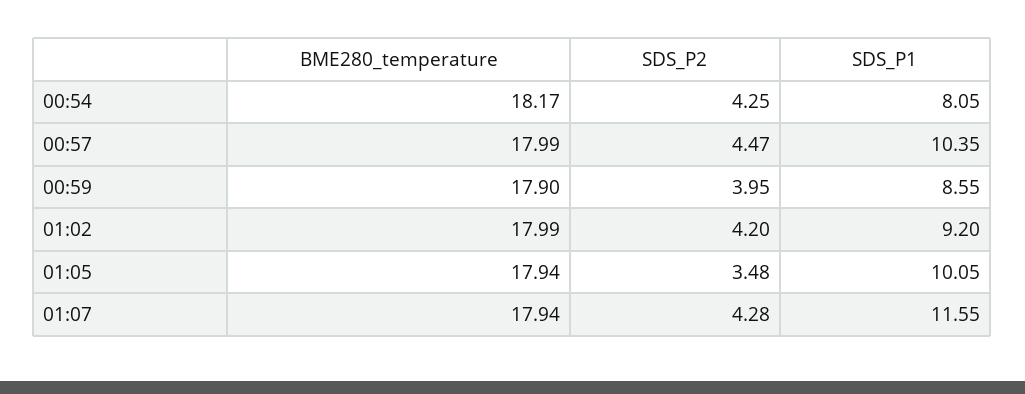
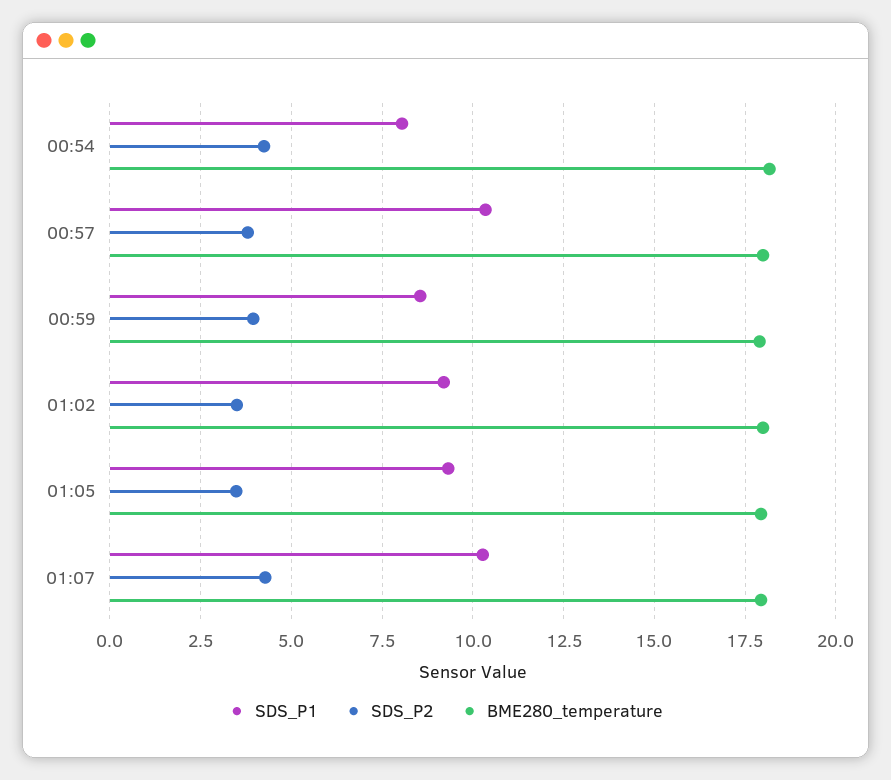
SDS_P2, 00:57: 4.47 -> 3.75
SDS_P2, 01:02: 4.2 -> 3.5
SDS_P1, 01:05: 10.05 -> 9.25
SDS_P1, 01:07: 11.55 -> 10.25

